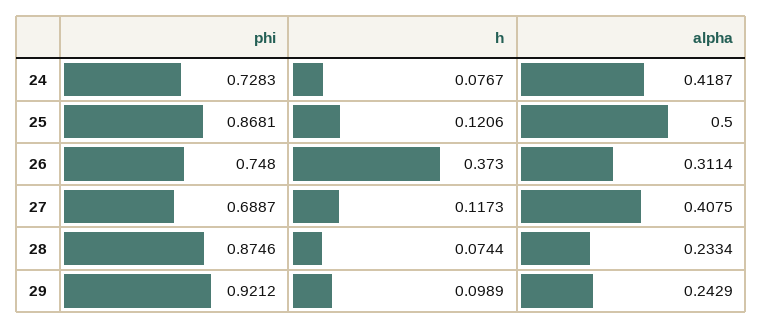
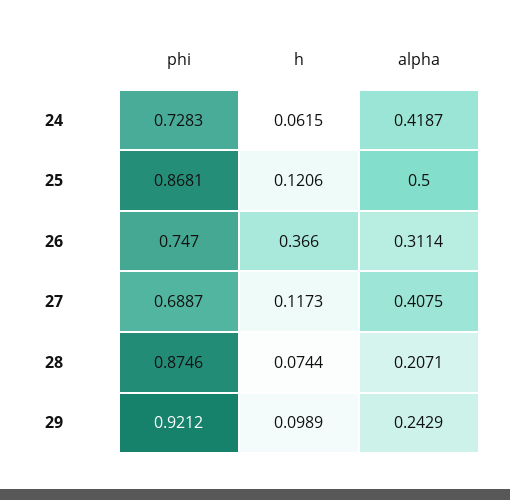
h, 24: 0.0767 -> 0.0615
phi, 26: 0.748 -> 0.747
h, 26: 0.373 -> 0.366
alpha, 28: 0.2334 -> 0.2071

